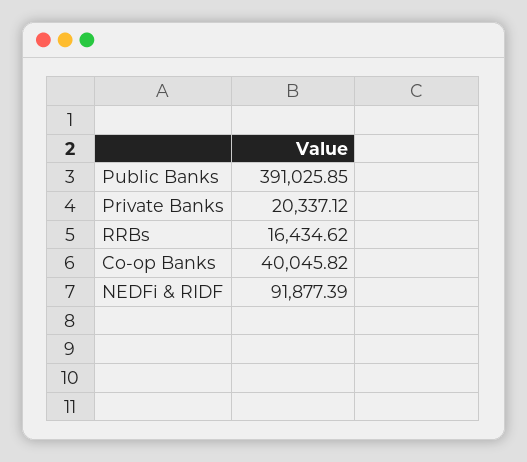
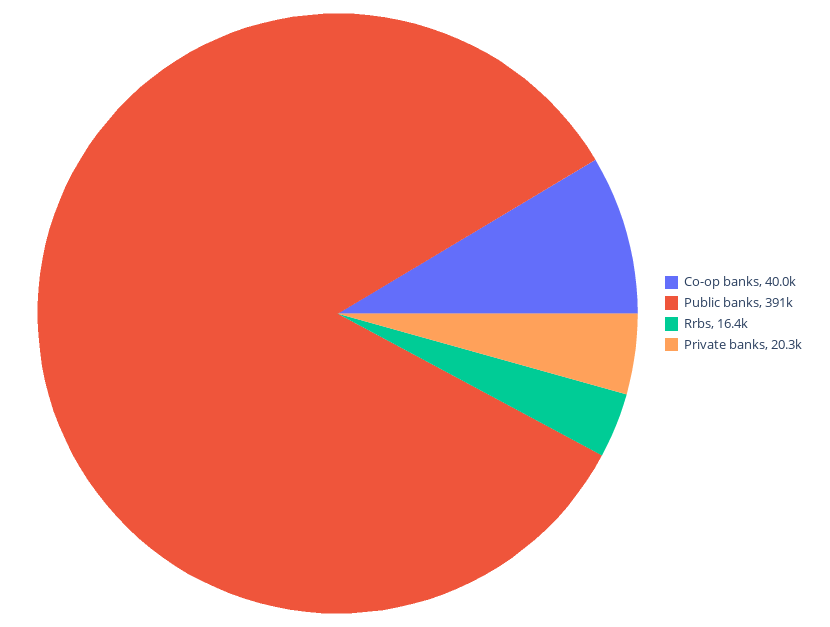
NEDFi & RIDF: 91877.39 -> none

